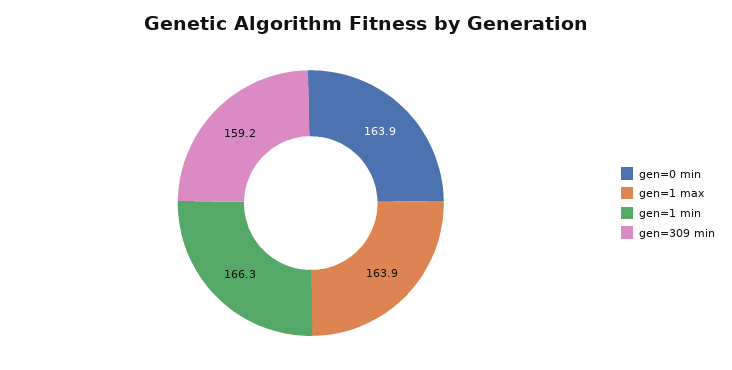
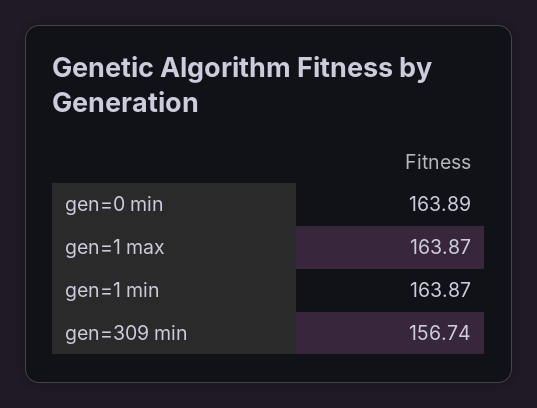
gen=1 min: 166.3 -> 163.87
gen=309 min: 159.2 -> 156.74

